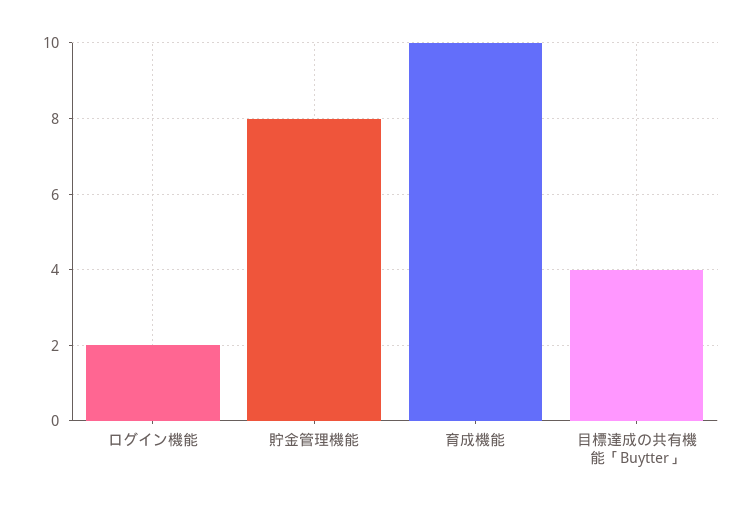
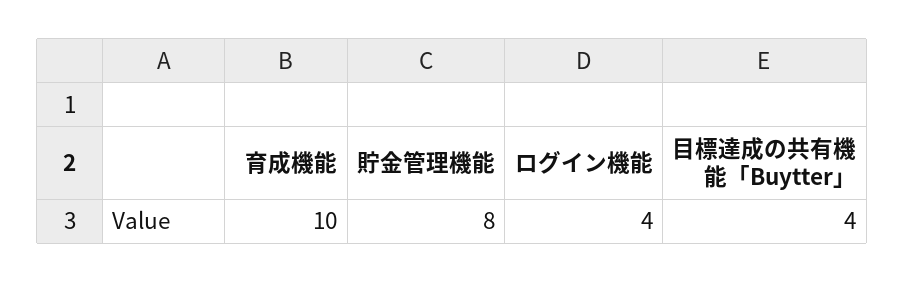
ログイン機能: 2 -> 4

